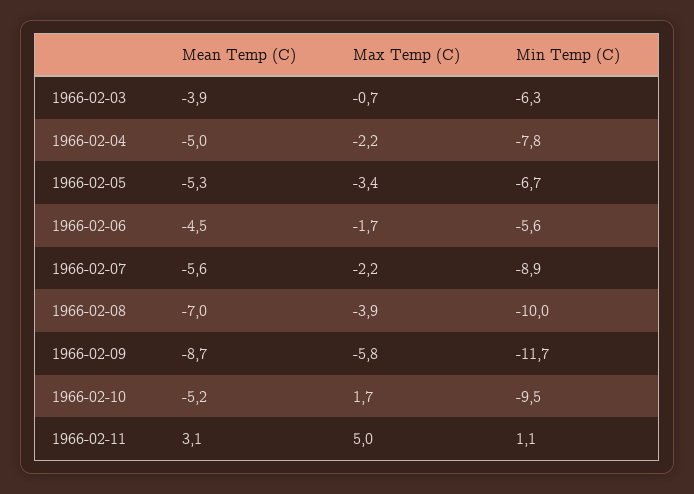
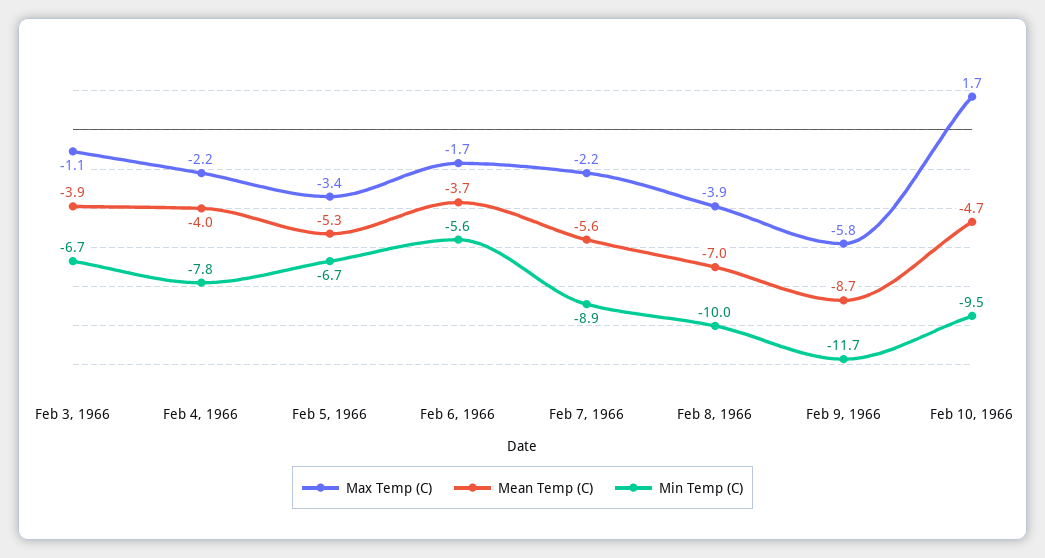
Max Temp (C), 1966-02-03: -0.7 -> -1.1
Min Temp (C), 1966-02-03: -6.3 -> -6.7
Mean Temp (C), 1966-02-04: -5 -> -4
Mean Temp (C), 1966-02-06: -4.5 -> -3.7
Mean Temp (C), 1966-02-10: -5.2 -> -4.7
Mean Temp (C), 1966-02-11: 3.1 -> none
Max Temp (C), 1966-02-11: 5 -> none
Min Temp (C), 1966-02-11: 1.1 -> none

